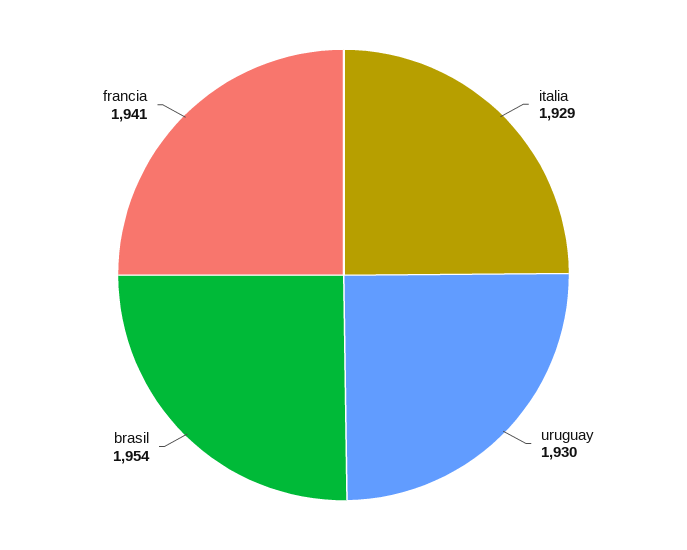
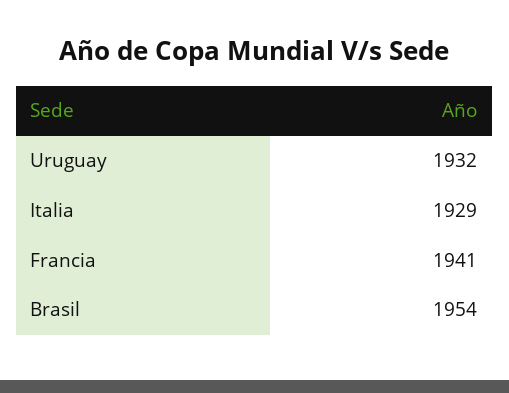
uruguay: 1930 -> 1932

